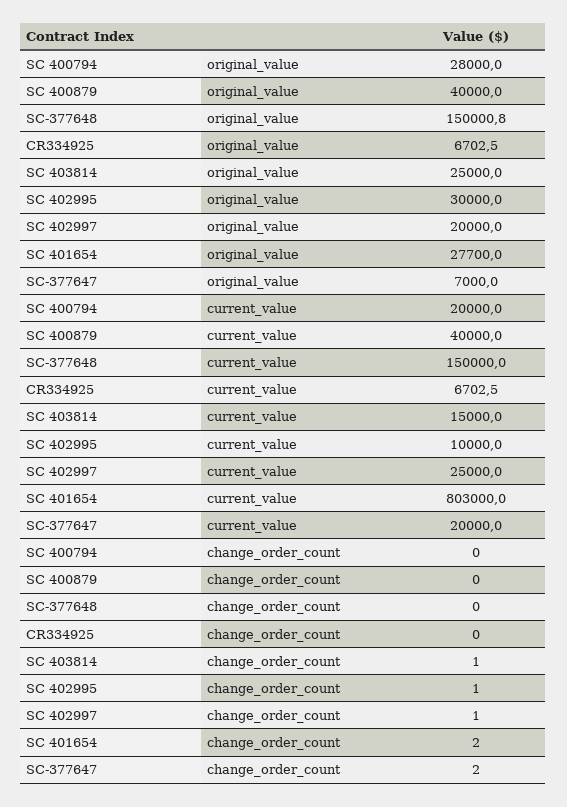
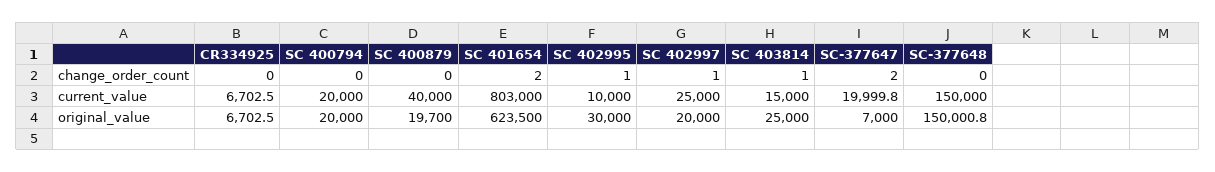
SC 400794, original_value: 28000 -> 20000
SC 400879, original_value: 40000 -> 19700
SC 401654, original_value: 27700 -> 623500
SC-377647, current_value: 20000 -> 19999.8

